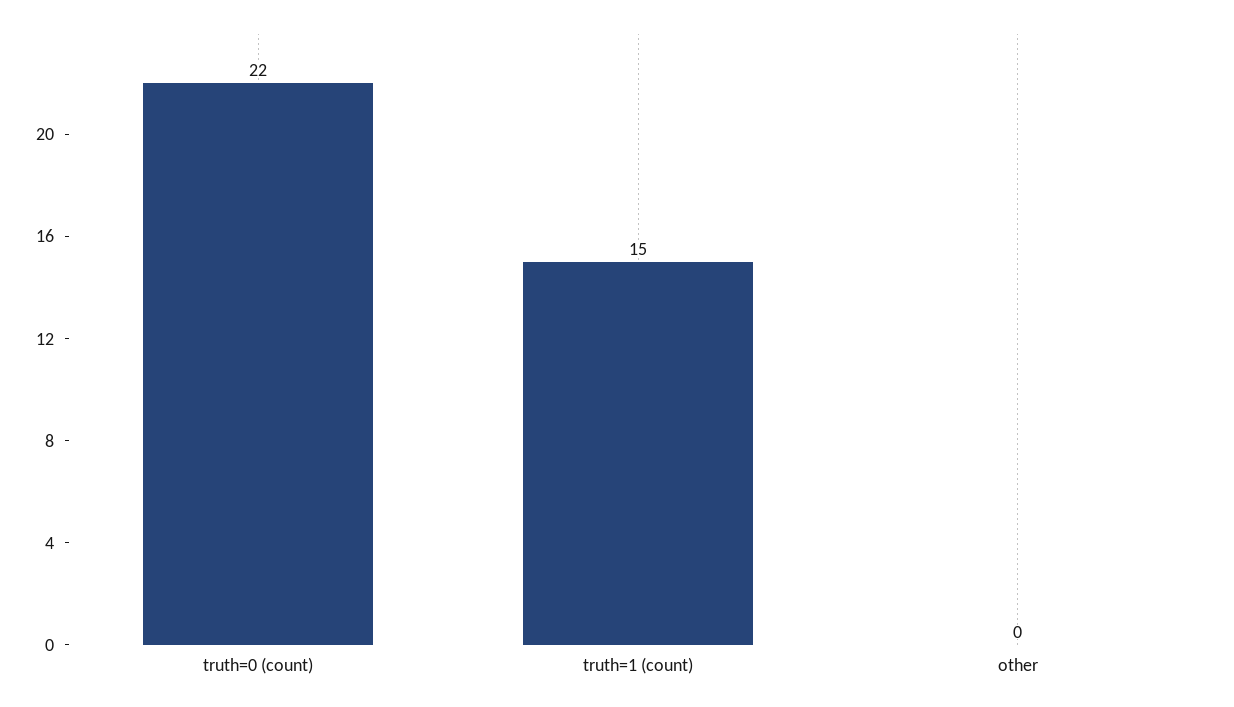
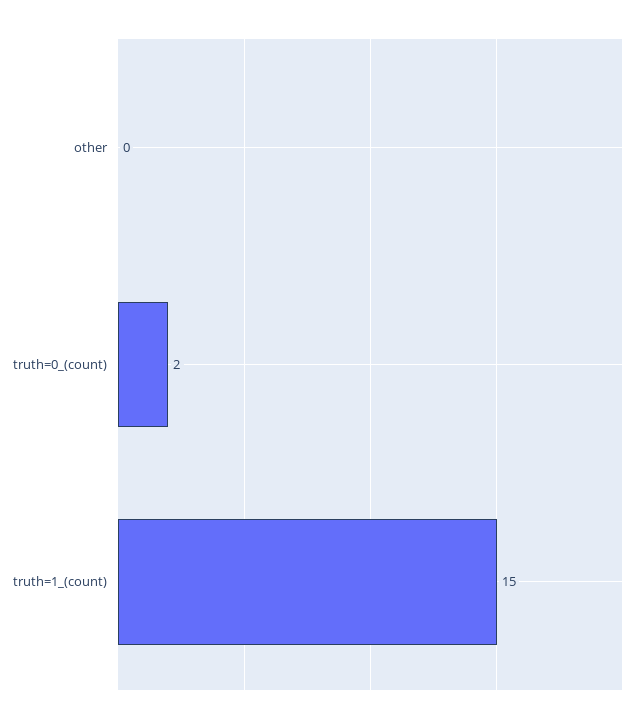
truth=0 (count): 22 -> 2

